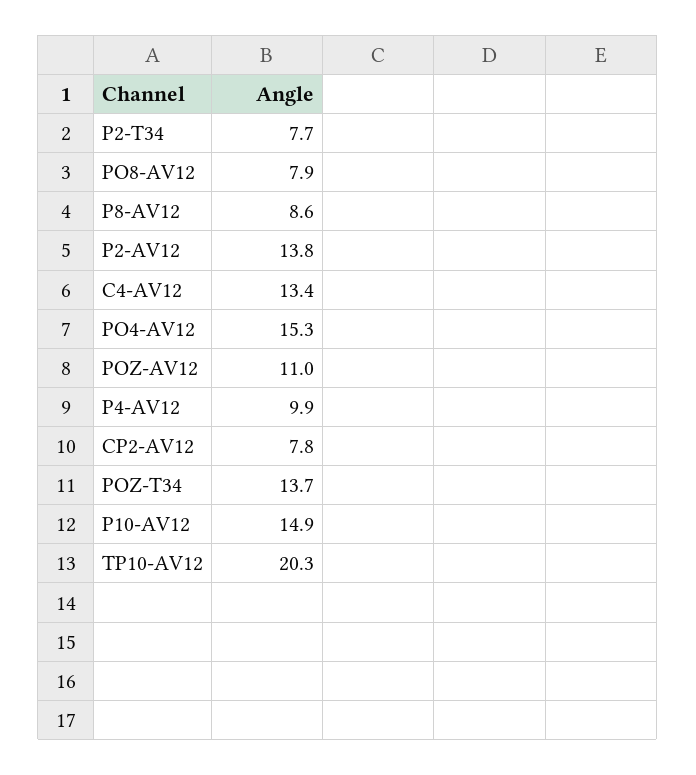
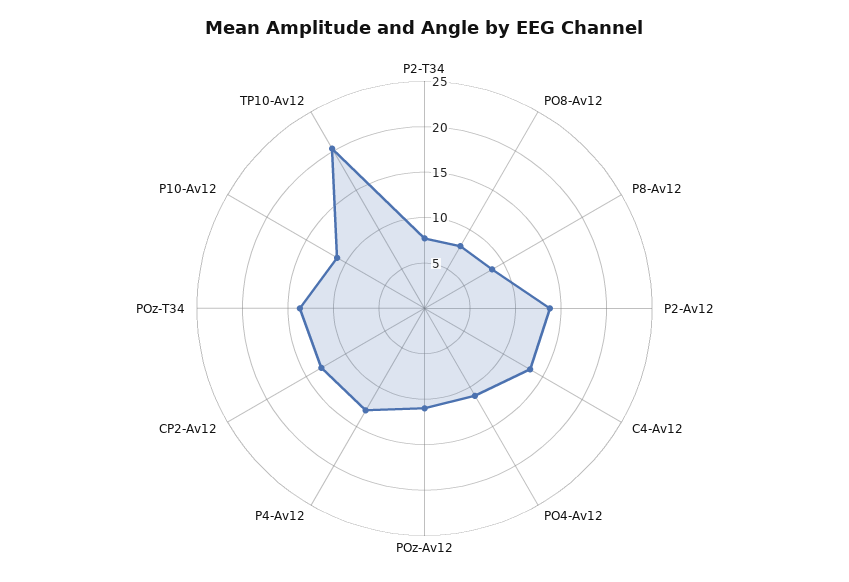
PO4-AV12: 15.3 -> 11
P4-AV12: 9.9 -> 13
CP2-AV12: 7.8 -> 13
P10-AV12: 14.9 -> 11

